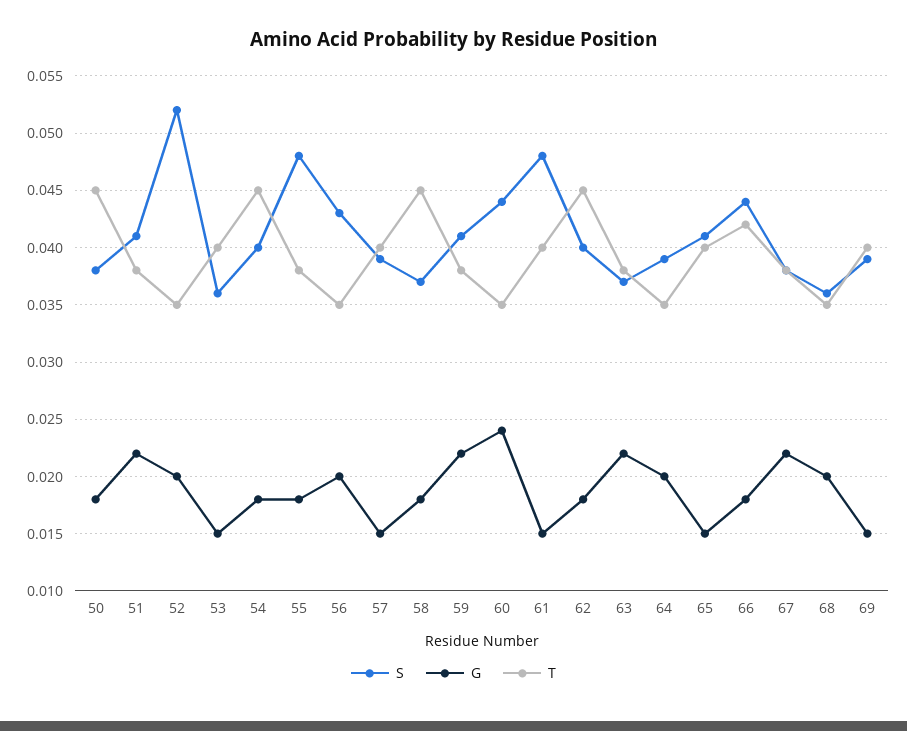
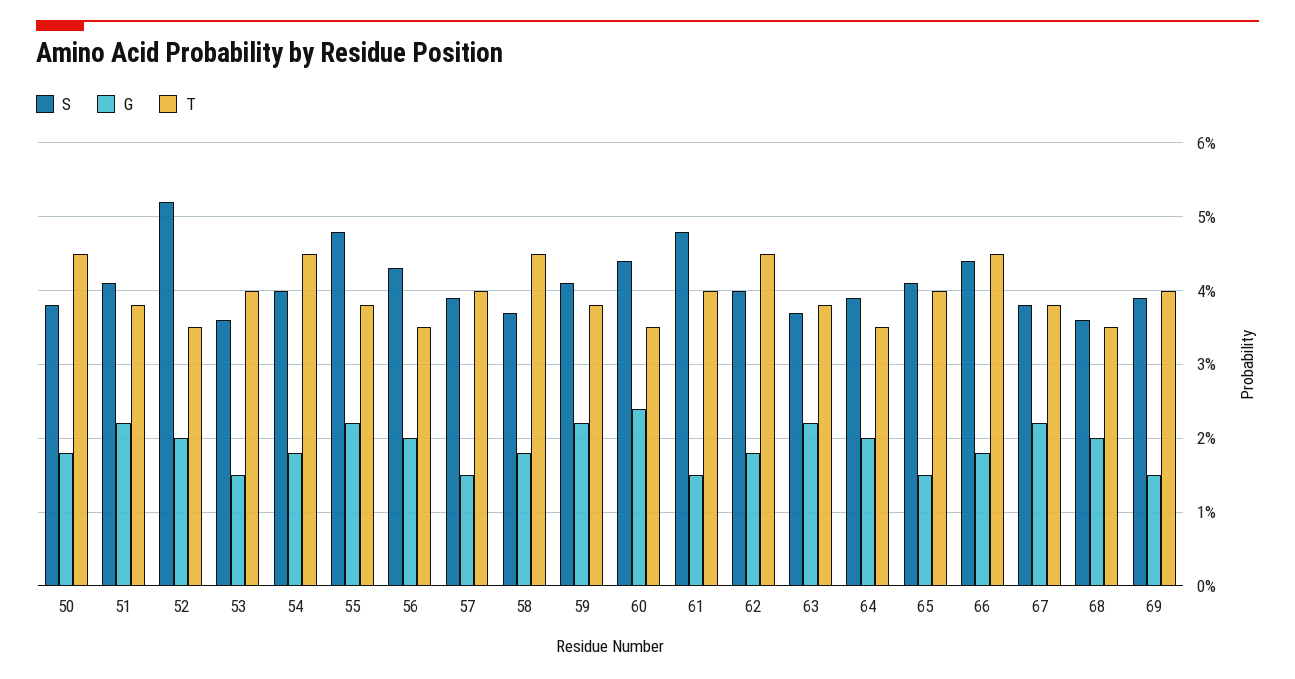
G, 55: 0.018 -> 0.022
T, 66: 0.042 -> 0.045

